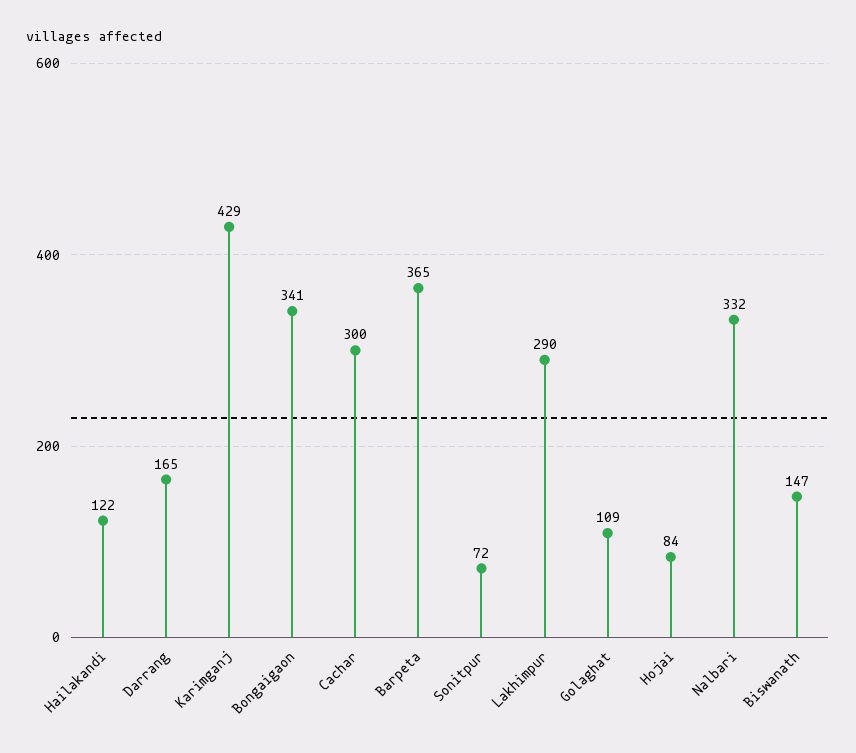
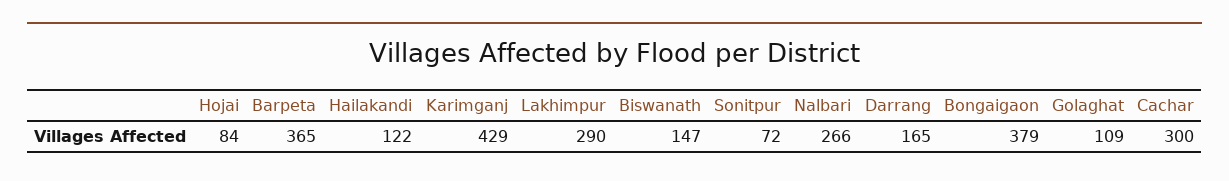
Bongaigaon: 341 -> 379
Nalbari: 332 -> 266

